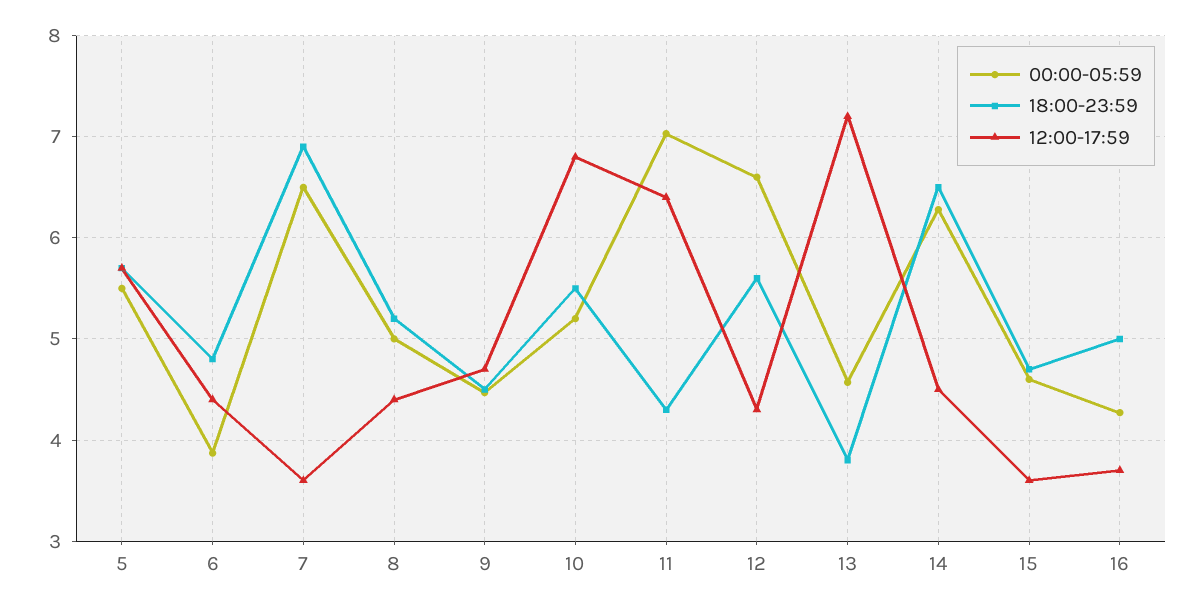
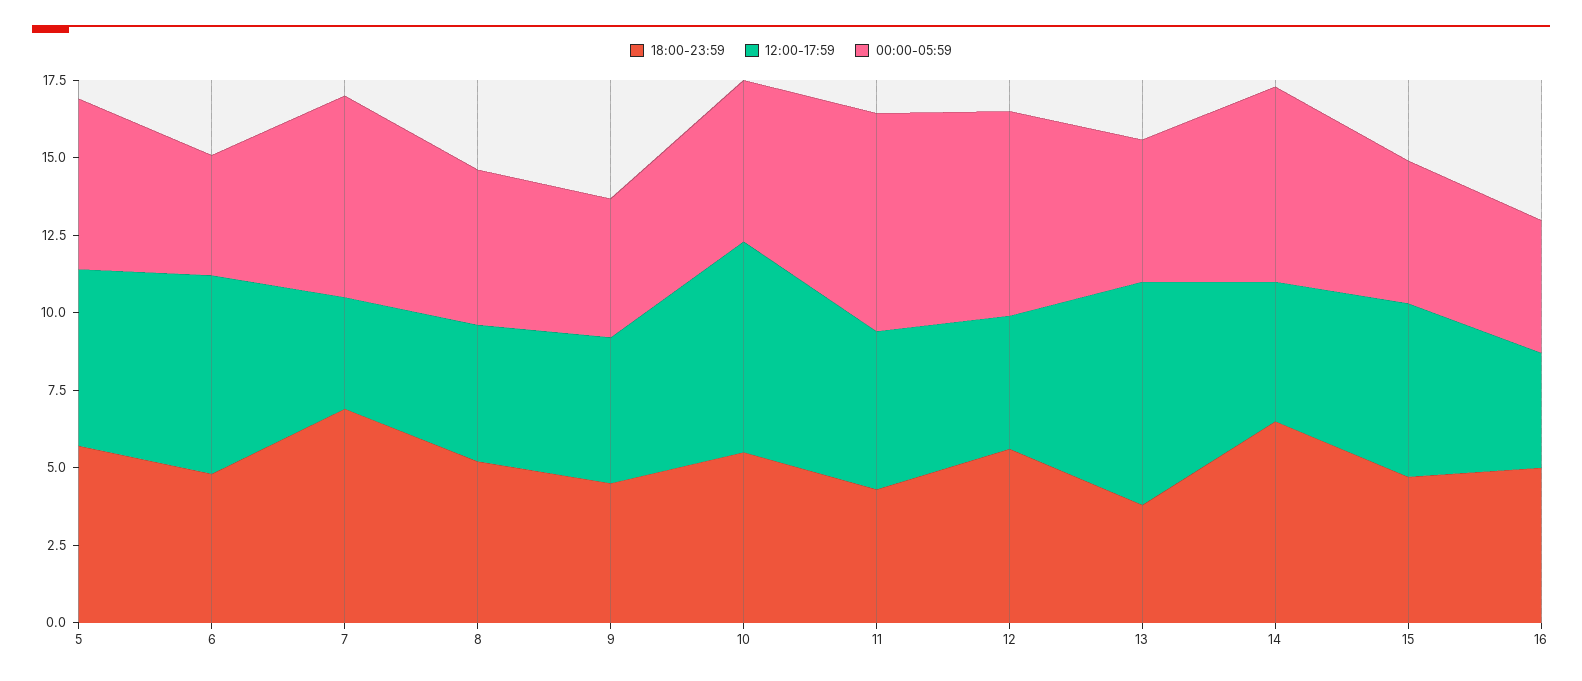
12:00-17:59, 6: 4.4 -> 6.5
12:00-17:59, 11: 6.4 -> 5
12:00-17:59, 15: 3.6 -> 5.5

